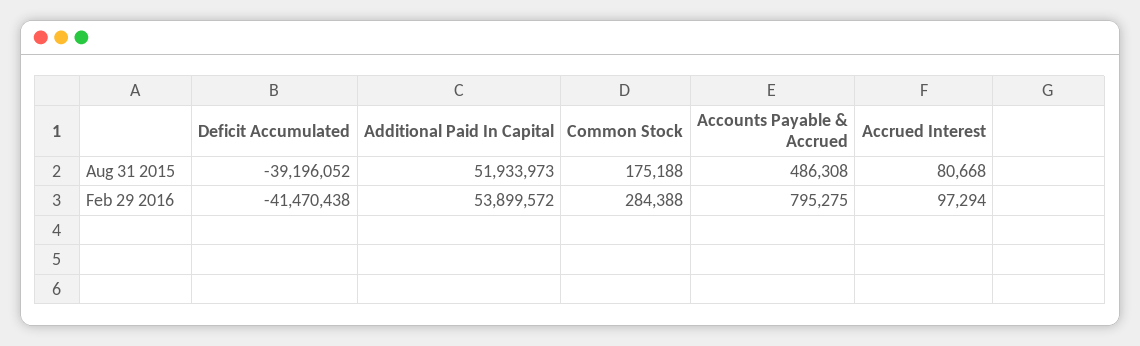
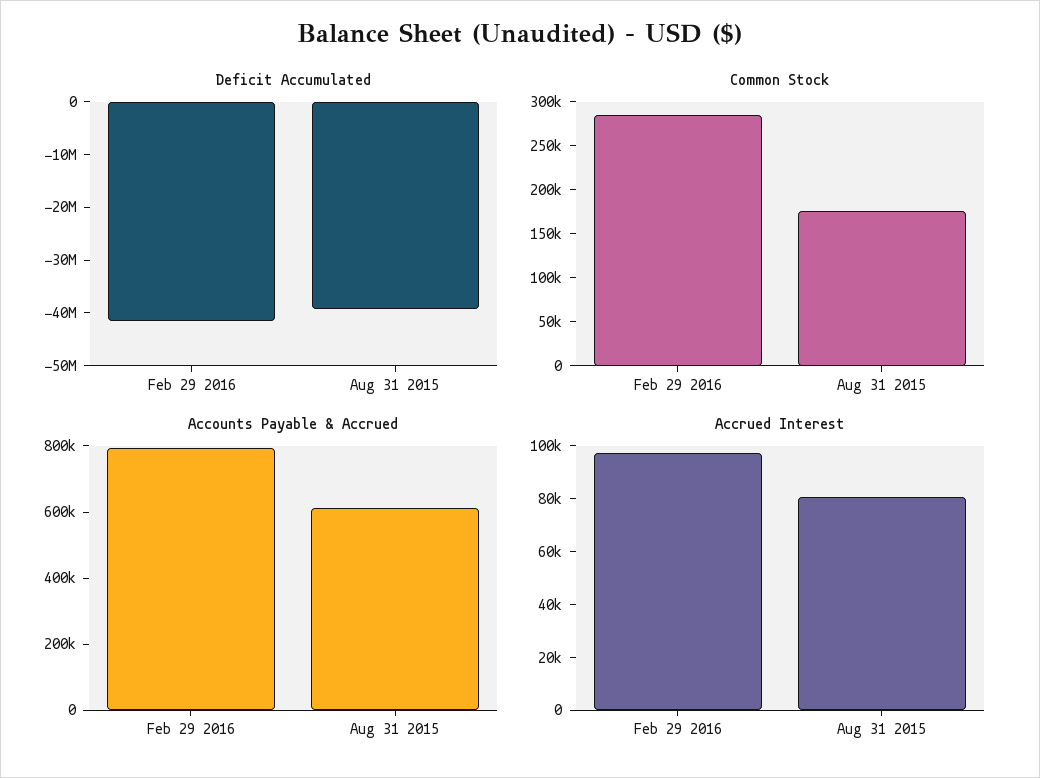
Additional Paid In Capital, Aug 31 2015: 51933973 -> none
Accounts Payable & Accrued, Aug 31 2015: 486308 -> 600000
Additional Paid In Capital, Feb 29 2016: 53899572 -> none

